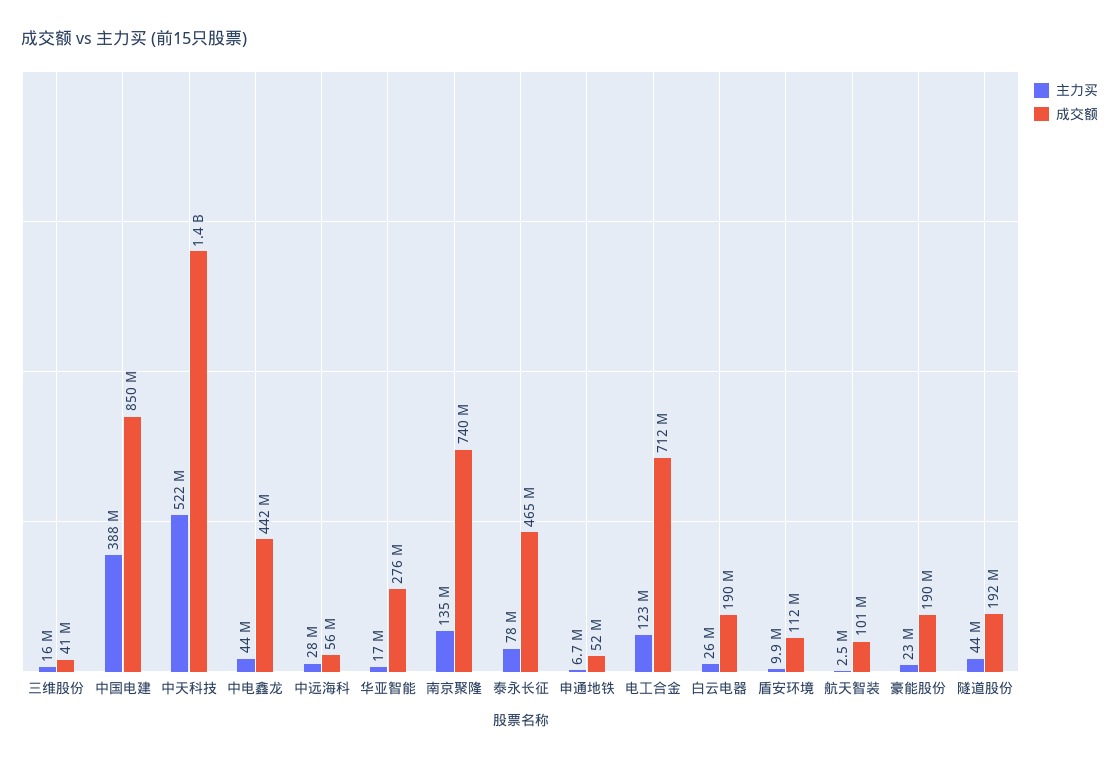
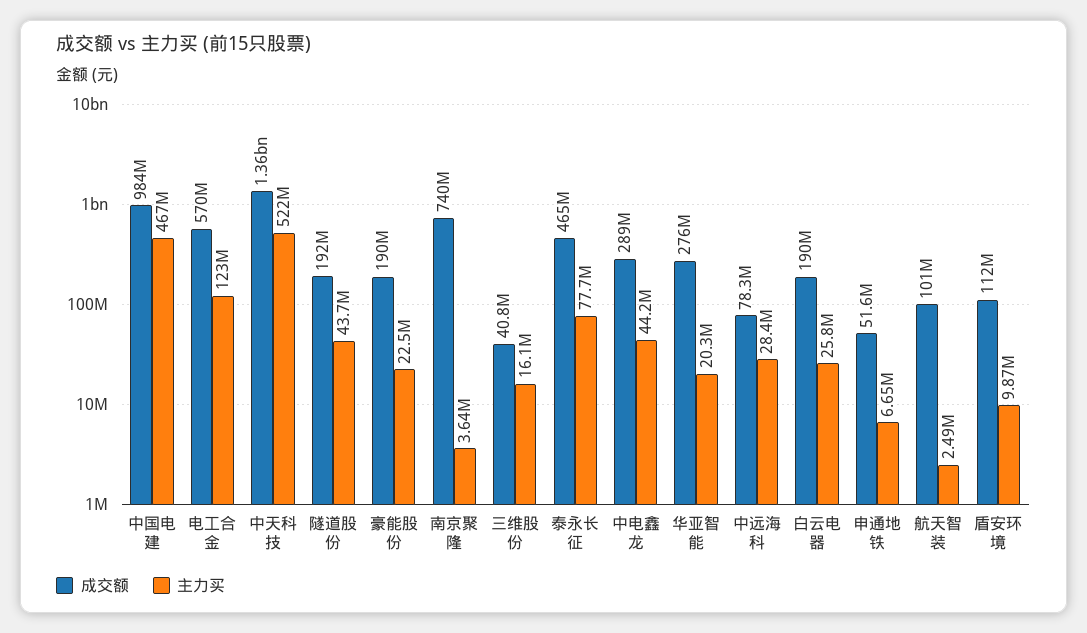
主力买, 中国电建: 388000000 -> 467000000
成交额, 中国电建: 850000000 -> 984000000
成交额, 中电鑫龙: 442000000 -> 289000000
成交额, 中远海科: 56000000 -> 78300000
主力买, 华亚智能: 17000000 -> 20300000
主力买, 南京聚隆: 135000000 -> 3640000
成交额, 电工合金: 712000000 -> 570000000

